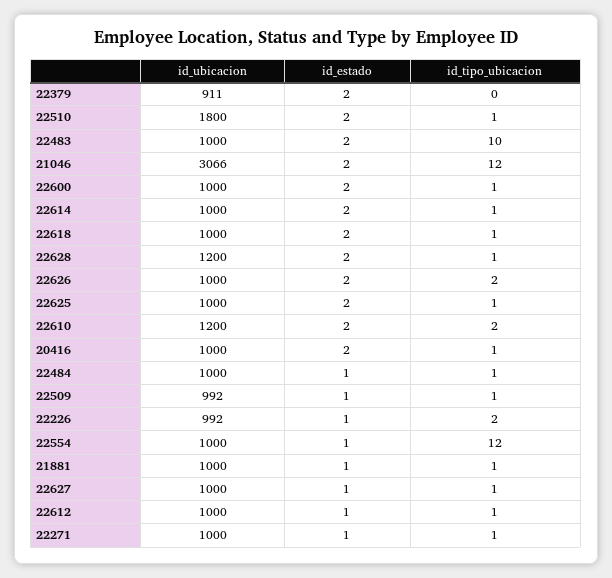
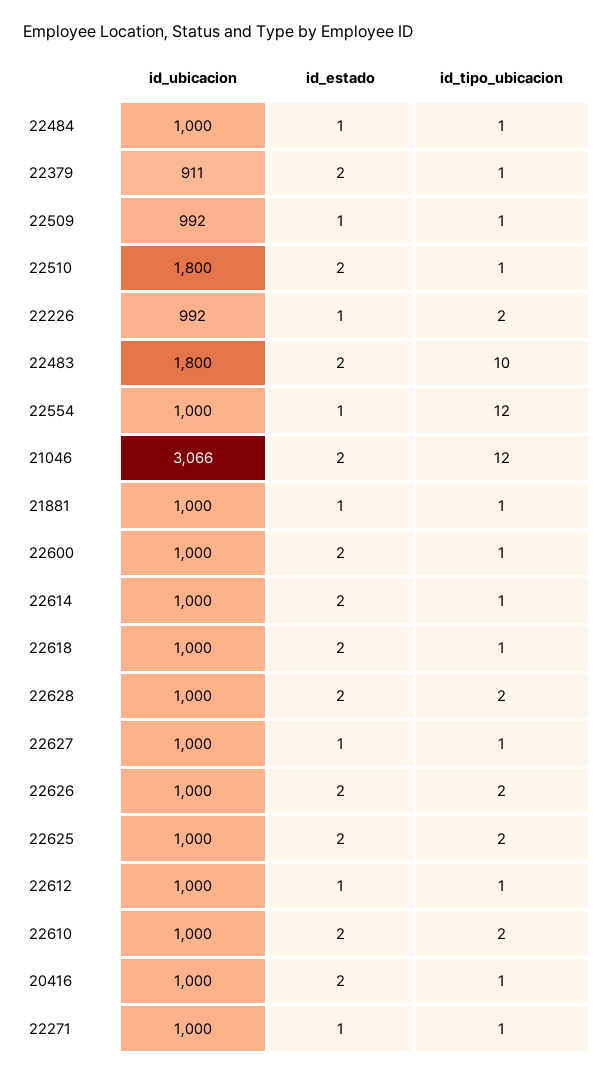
id_tipo_ubicacion, 22379: 0 -> 1
id_ubicacion, 22483: 1000 -> 1800
id_ubicacion, 22628: 1200 -> 1000
id_tipo_ubicacion, 22628: 1 -> 2
id_tipo_ubicacion, 22625: 1 -> 2
id_ubicacion, 22610: 1200 -> 1000

